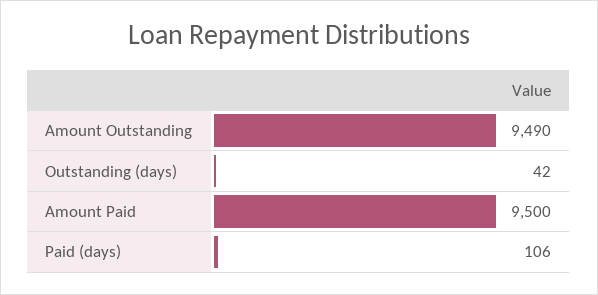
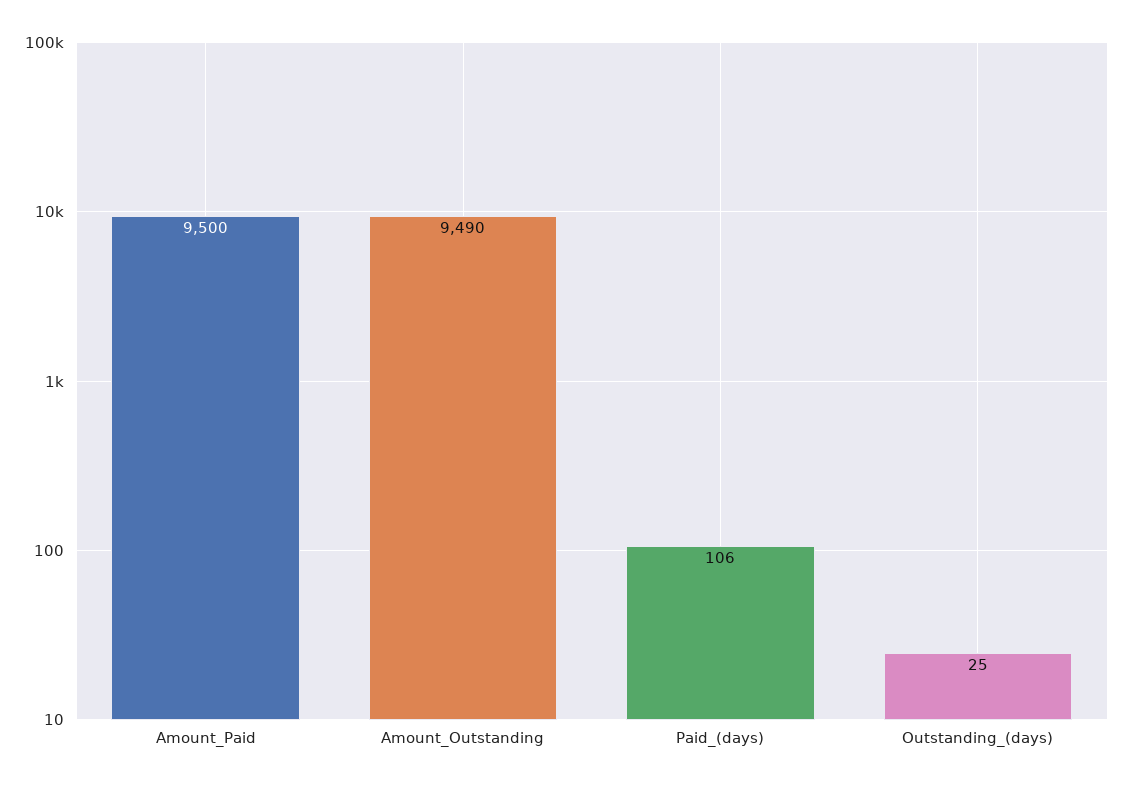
Outstanding (days): 42 -> 25

